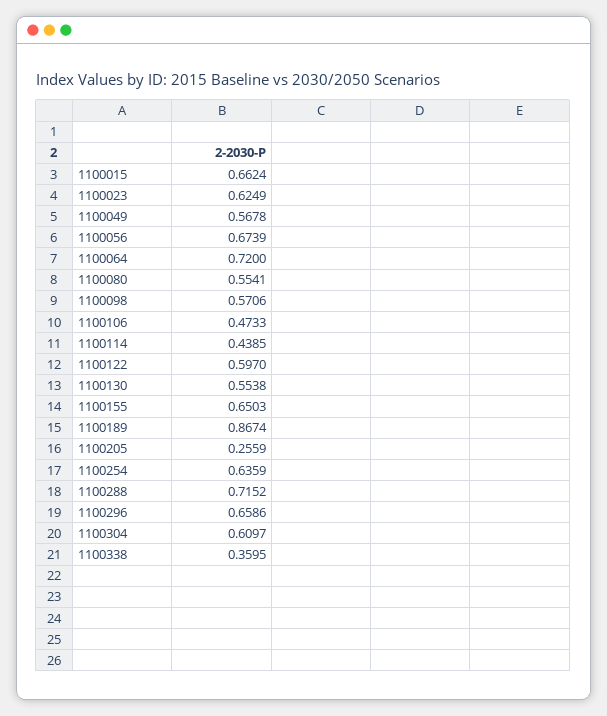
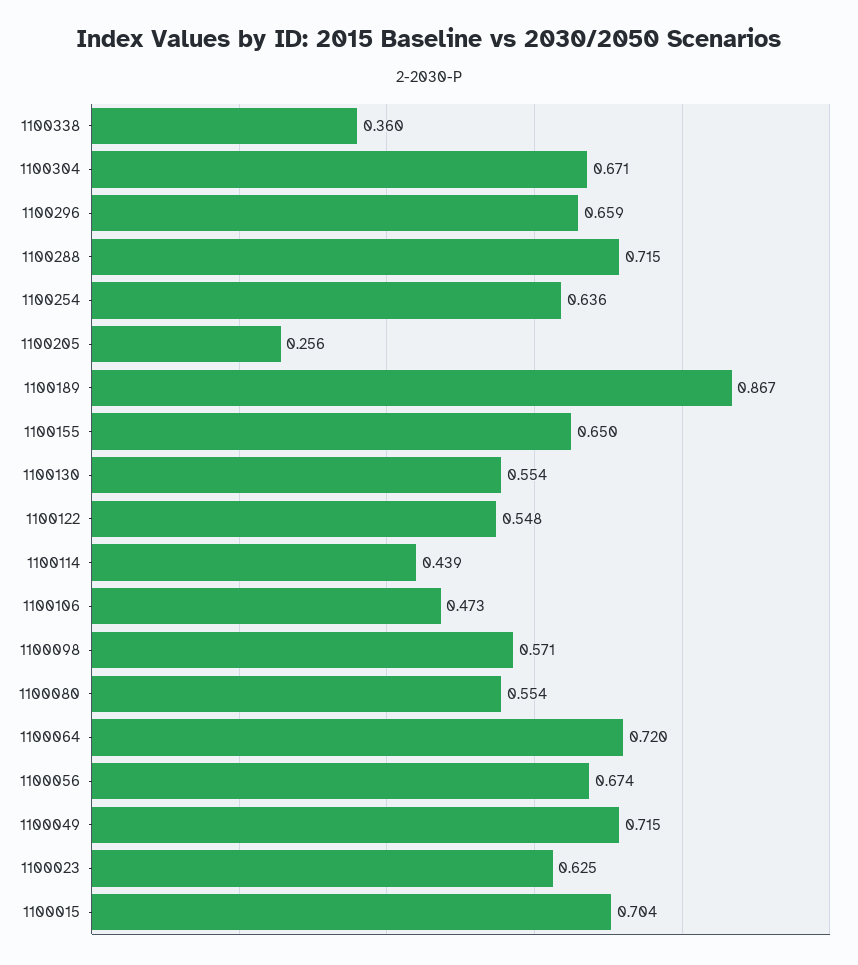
1100015: 0.6624 -> 0.704
1100049: 0.5678 -> 0.715
1100122: 0.597 -> 0.548
1100304: 0.6097 -> 0.671

